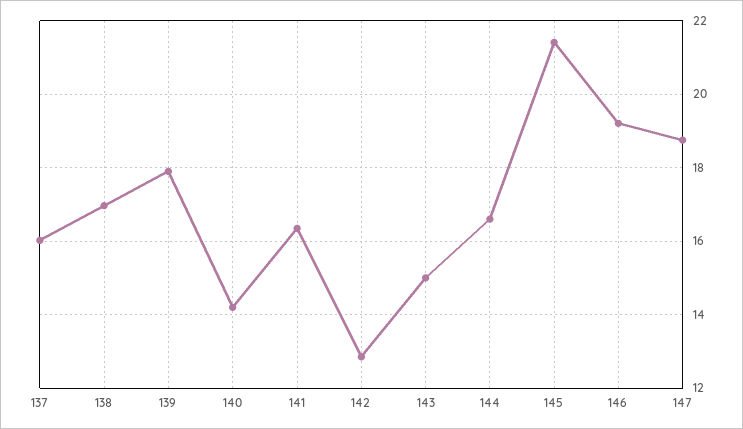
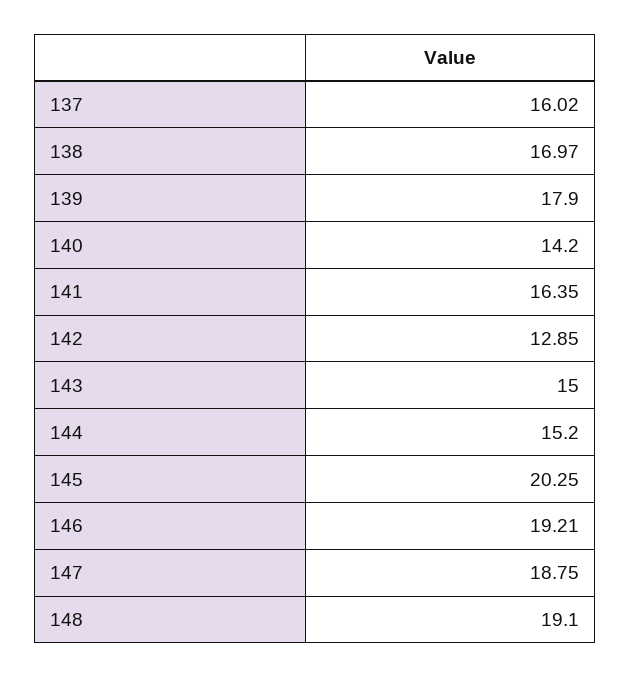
144: 16.6 -> 15.2
145: 21.4 -> 20.25
148: none -> 19.1

